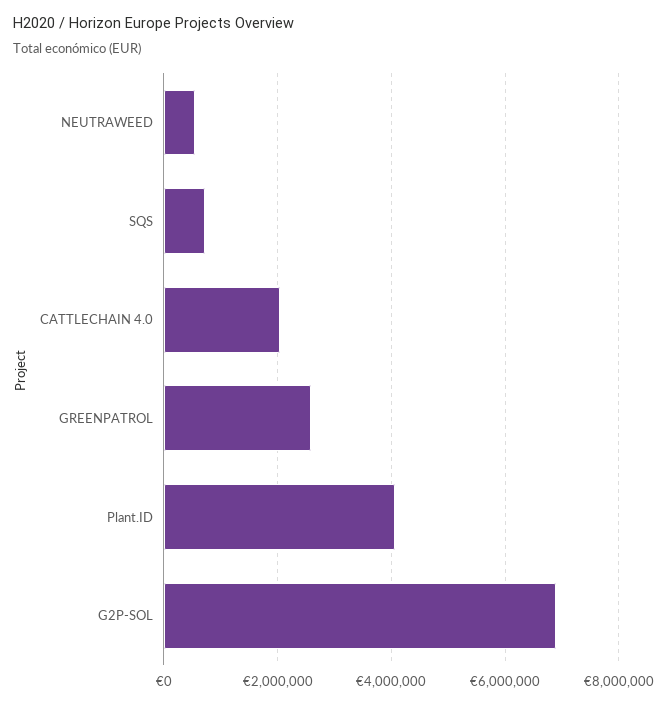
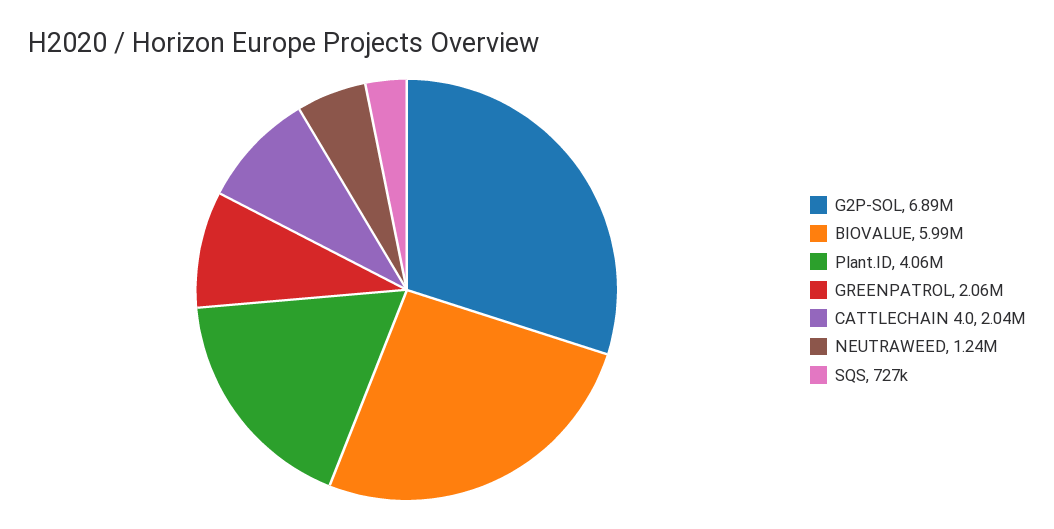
NEUTRAWEED: 600000 -> 1240000
GREENPATROL: 2600000 -> 2060000
BIOVALUE: none -> 5990000

